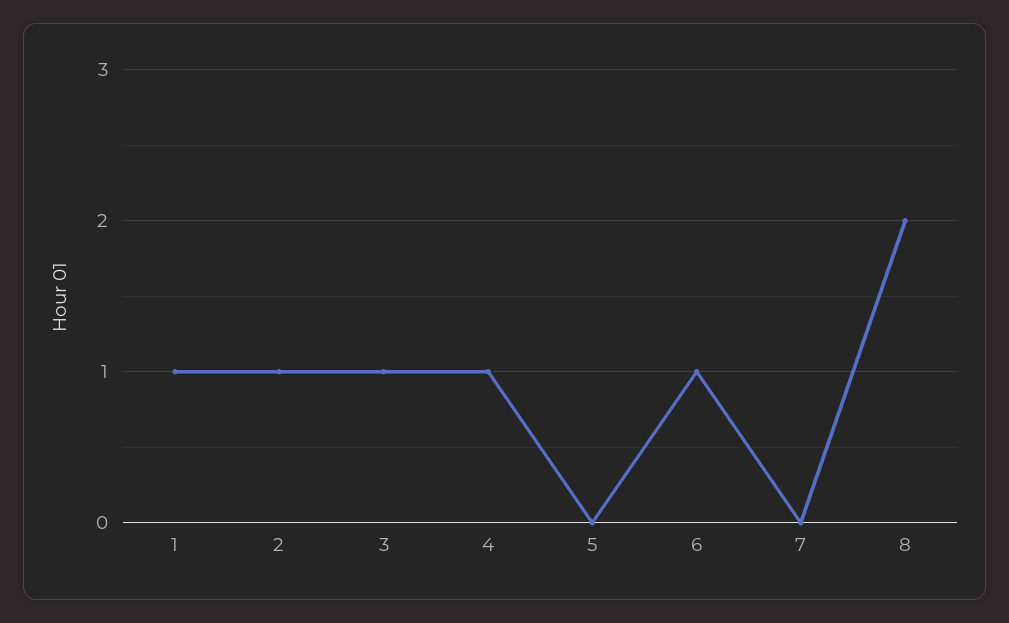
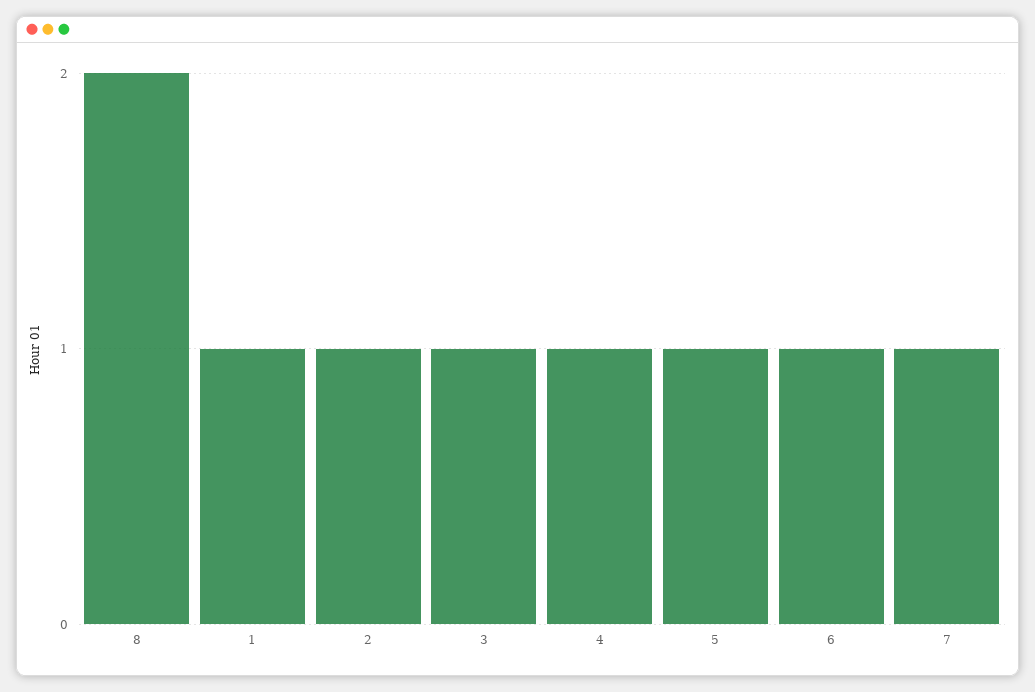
5: 0 -> 1
7: 0 -> 1

